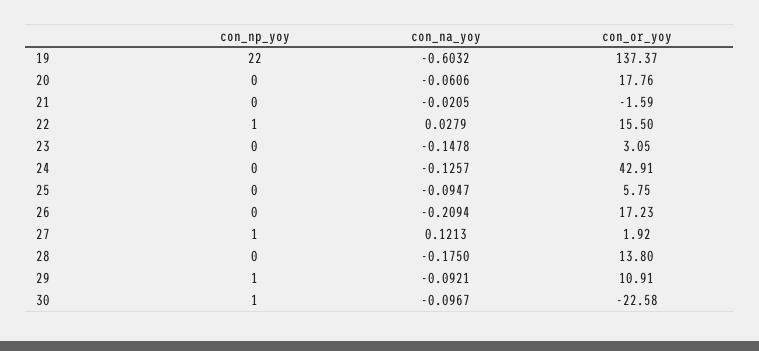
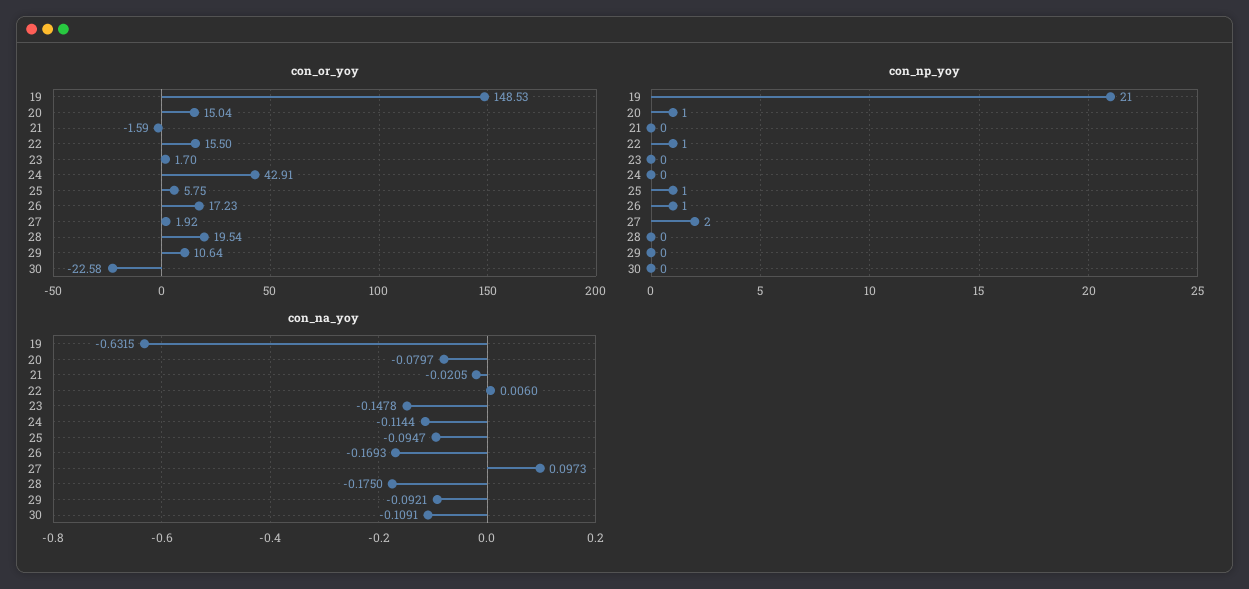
con_np_yoy, 19: 22 -> 21
con_na_yoy, 19: -0.6032 -> -0.6315
con_or_yoy, 19: 137.37 -> 148.53
con_np_yoy, 20: 0 -> 1
con_na_yoy, 20: -0.0606 -> -0.0797
con_or_yoy, 20: 17.76 -> 15.04
con_na_yoy, 22: 0.0279 -> 0.006
con_or_yoy, 23: 3.05 -> 1.7
con_na_yoy, 24: -0.1257 -> -0.1144
con_np_yoy, 25: 0 -> 1
con_np_yoy, 26: 0 -> 1
con_na_yoy, 26: -0.2094 -> -0.1693
con_np_yoy, 27: 1 -> 2
con_na_yoy, 27: 0.1213 -> 0.0973
con_or_yoy, 28: 13.8 -> 19.54
con_np_yoy, 29: 1 -> 0
con_or_yoy, 29: 10.91 -> 10.64
con_np_yoy, 30: 1 -> 0
con_na_yoy, 30: -0.0967 -> -0.1091

